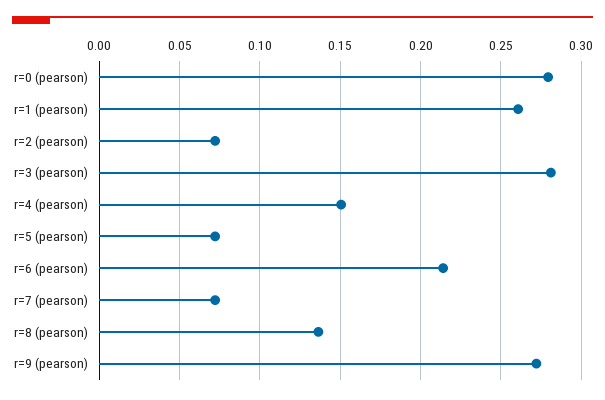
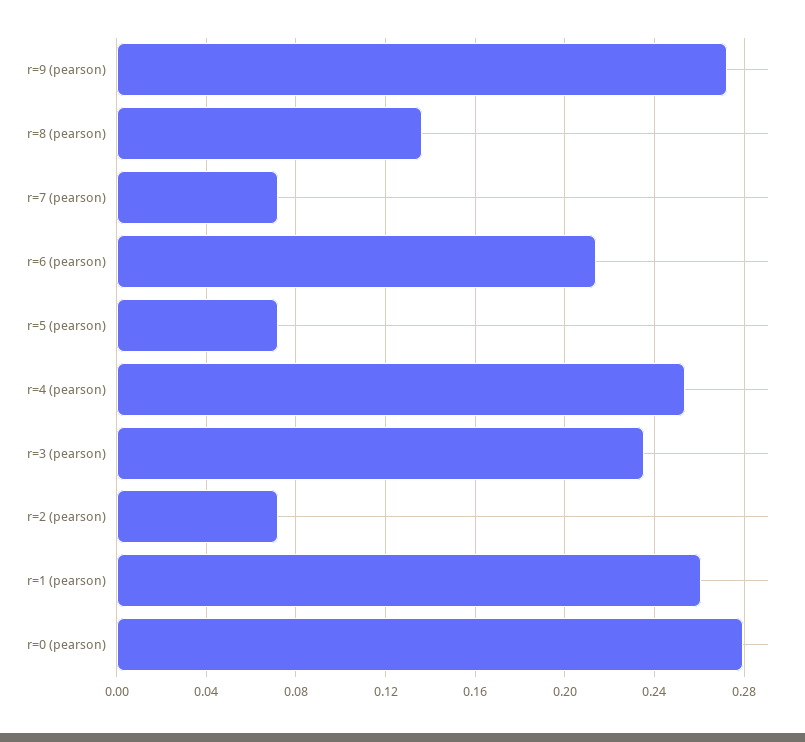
r=3 (pearson): 0.28 -> 0.235
r=4 (pearson): 0.15 -> 0.255

